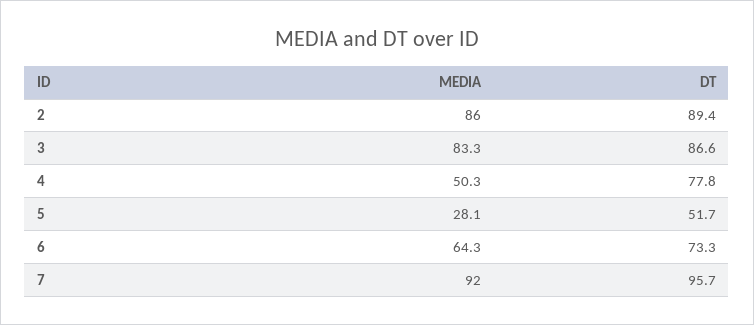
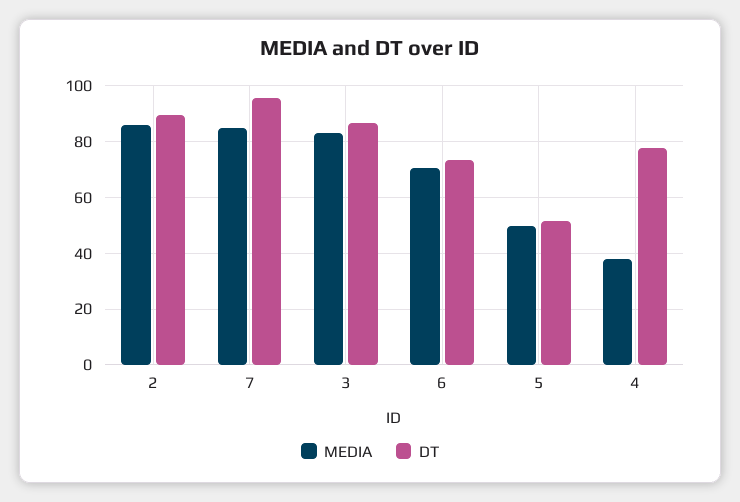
MEDIA, 4: 50.3 -> 37.5
MEDIA, 5: 28.1 -> 50
MEDIA, 6: 64.3 -> 70
MEDIA, 7: 92 -> 85

